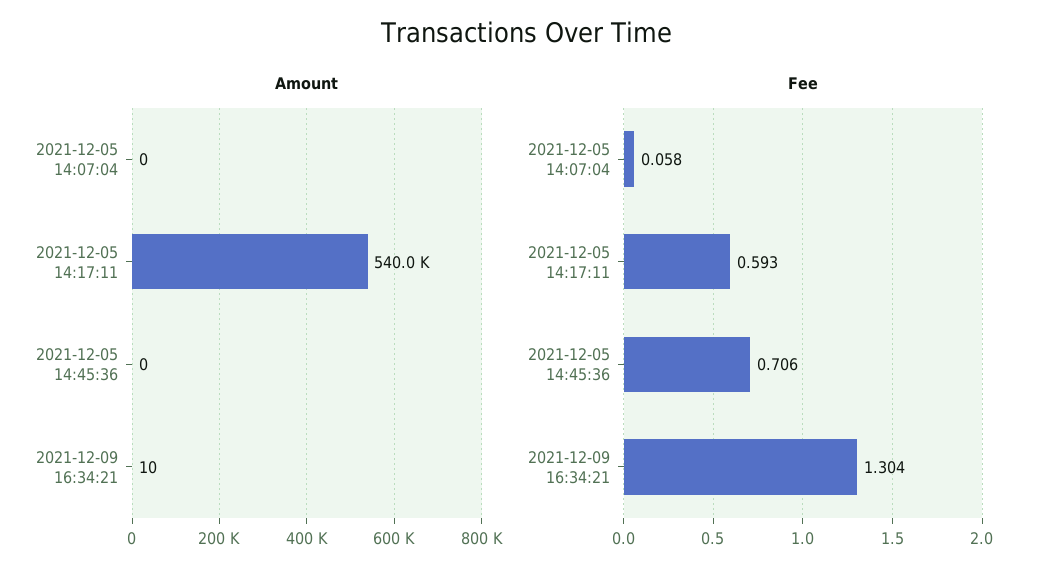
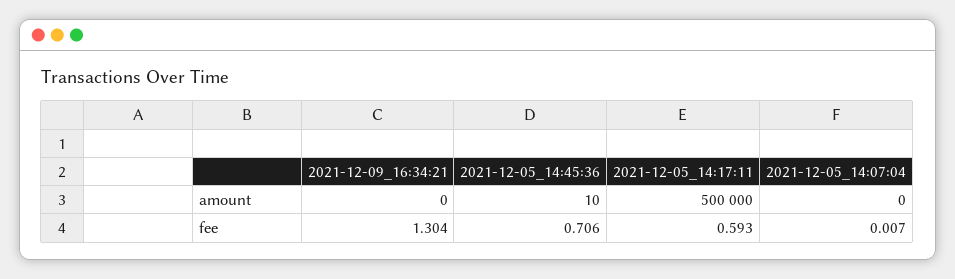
Amount, 2021-12-05 14:17:11: 540000 -> 500000
Amount, 2021-12-05 14:45:36: 0 -> 10
Amount, 2021-12-09 16:34:21: 10 -> 0
Fee, 2021-12-05 14:07:04: 0.058 -> 0.007

